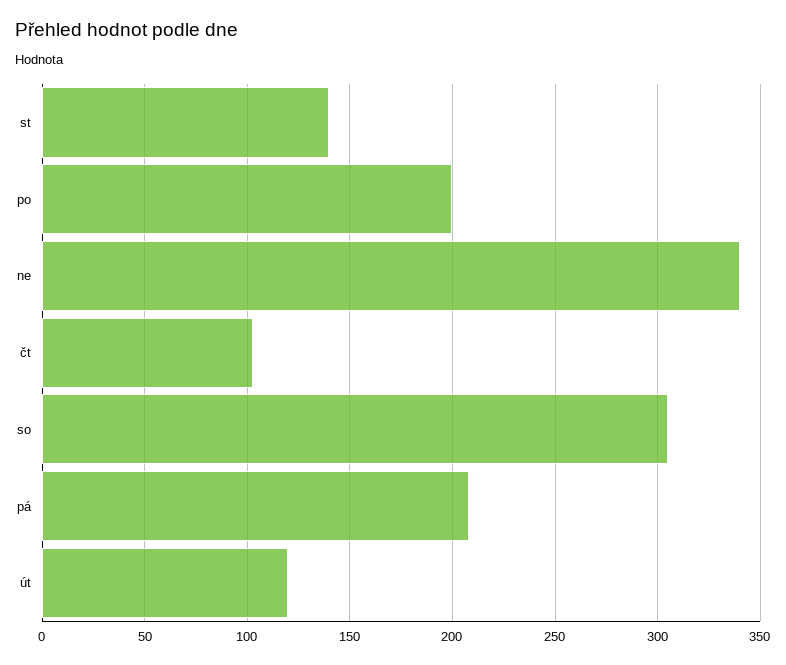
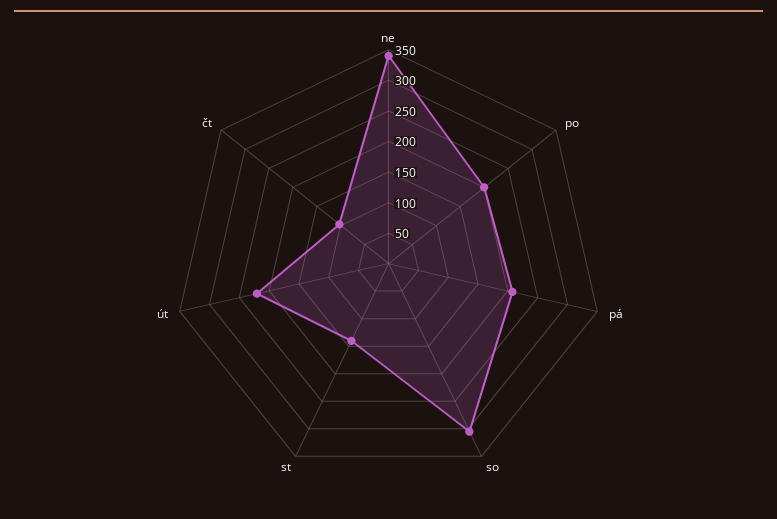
út: 120 -> 225

